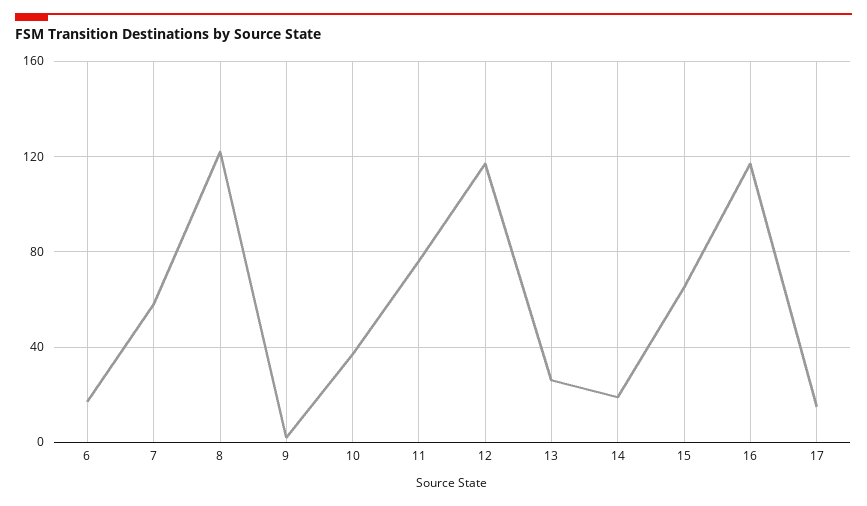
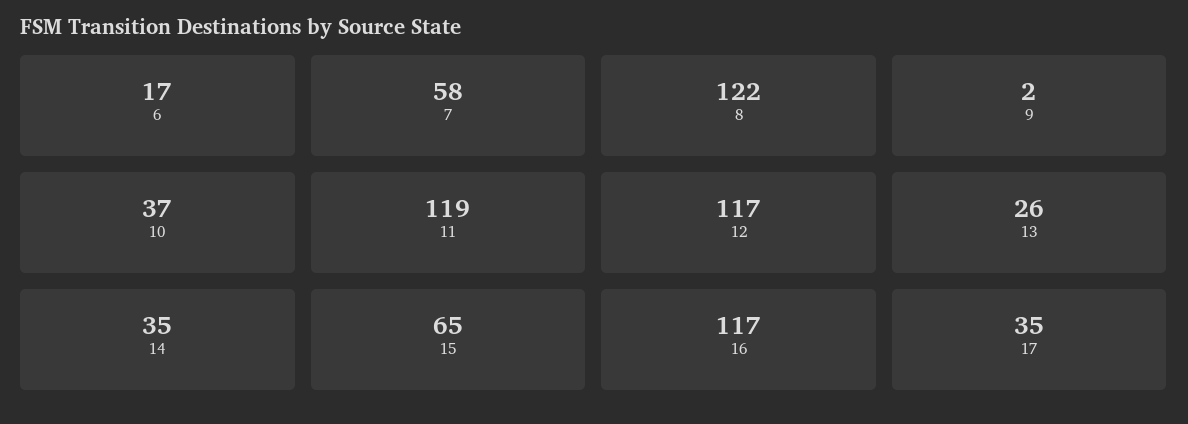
11: 75 -> 119
14: 20 -> 35
17: 15 -> 35

